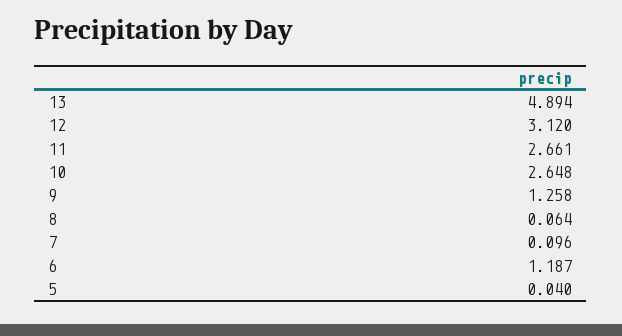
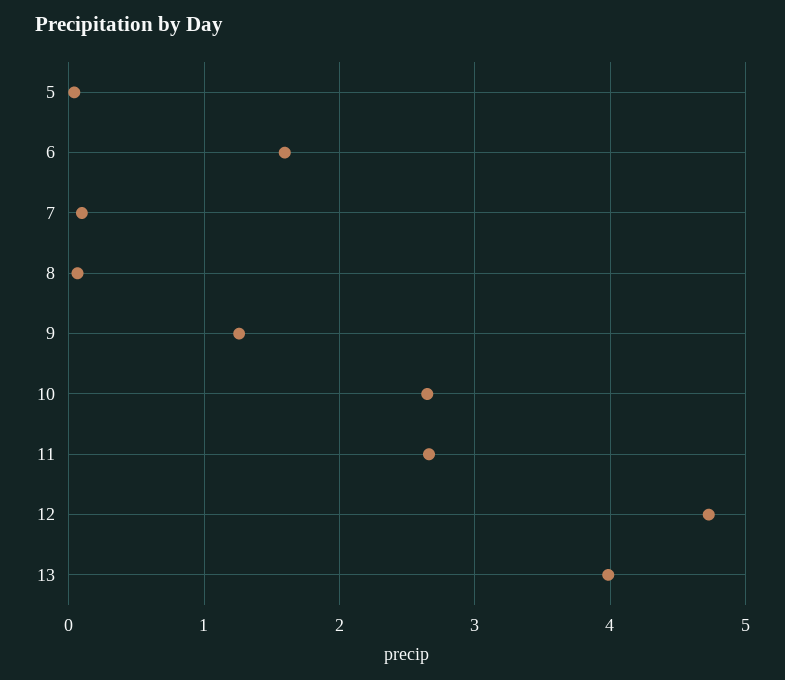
13: 4.894 -> 4
12: 3.12 -> 4.7
6: 1.187 -> 1.6

